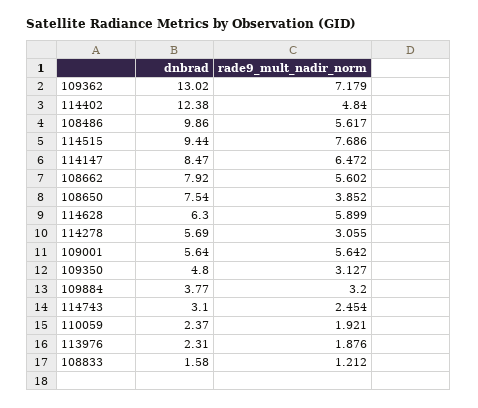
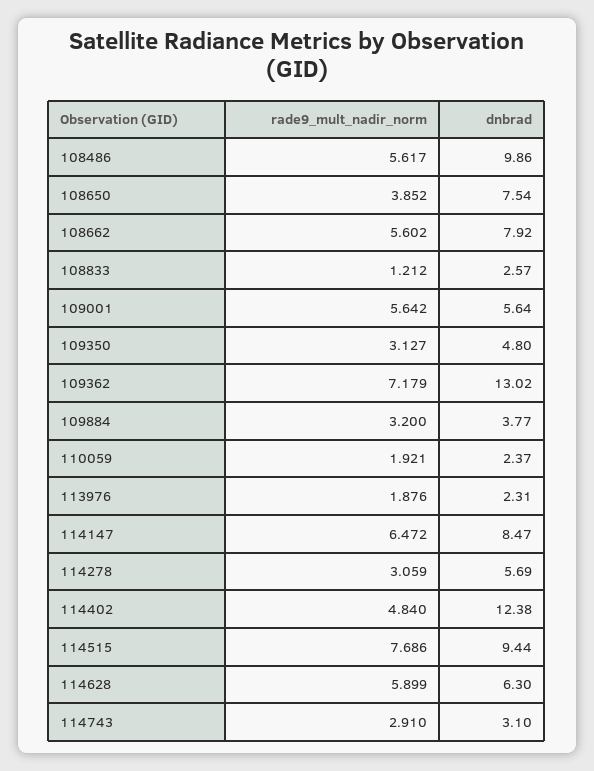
rade9_mult_nadir_norm, 114278: 3.055 -> 3.059
rade9_mult_nadir_norm, 114743: 2.454 -> 2.91
dnbrad, 108833: 1.58 -> 2.57

